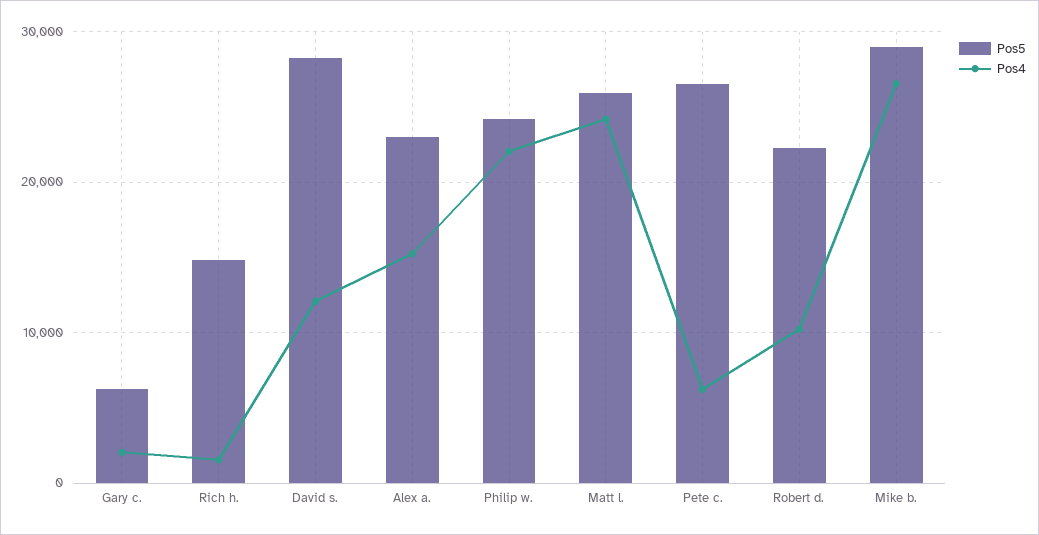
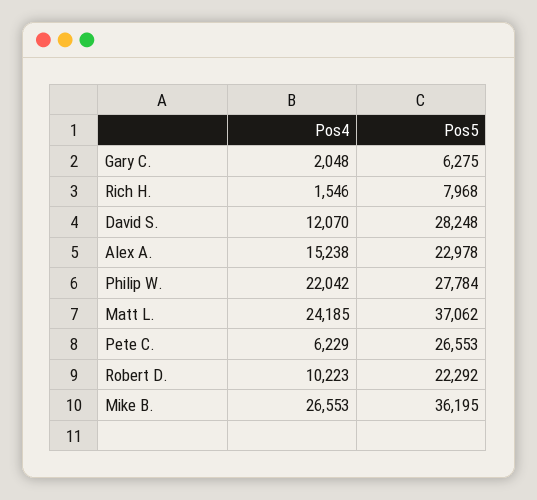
Pos5, Rich h.: 15000 -> 7968
Pos5, Philip w.: 24000 -> 27784
Pos5, Matt l.: 26000 -> 37062
Pos5, Mike b.: 29000 -> 36195

